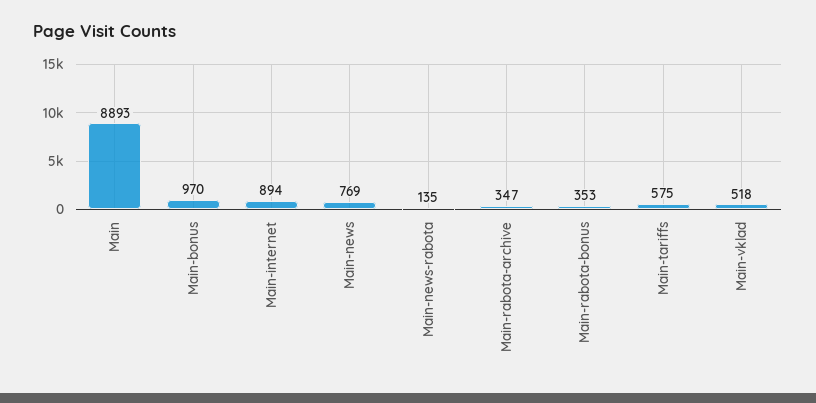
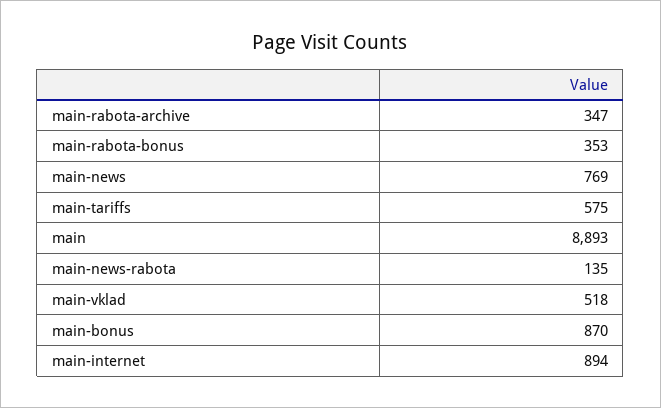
Main-bonus: 970 -> 870

